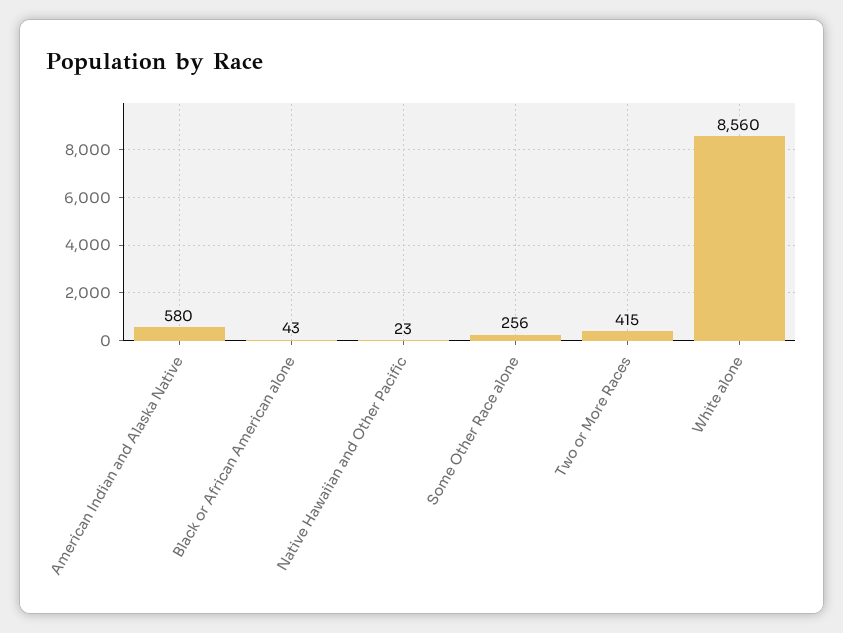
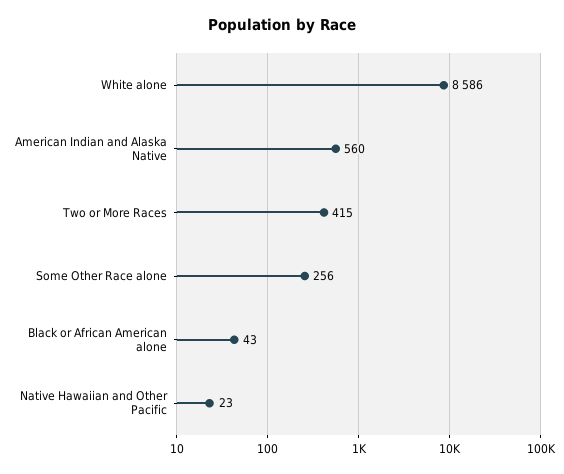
American Indian and Alaska Native: 580 -> 560
White alone: 8560 -> 8586

